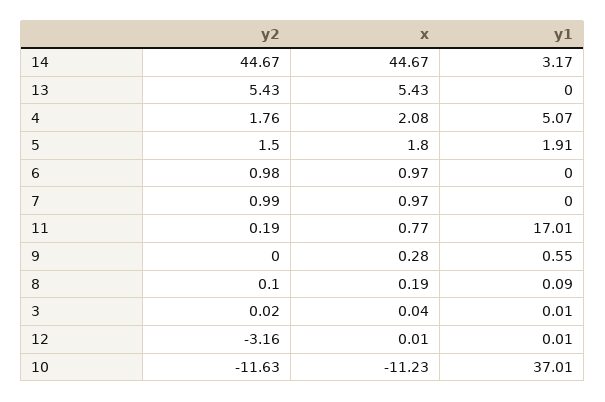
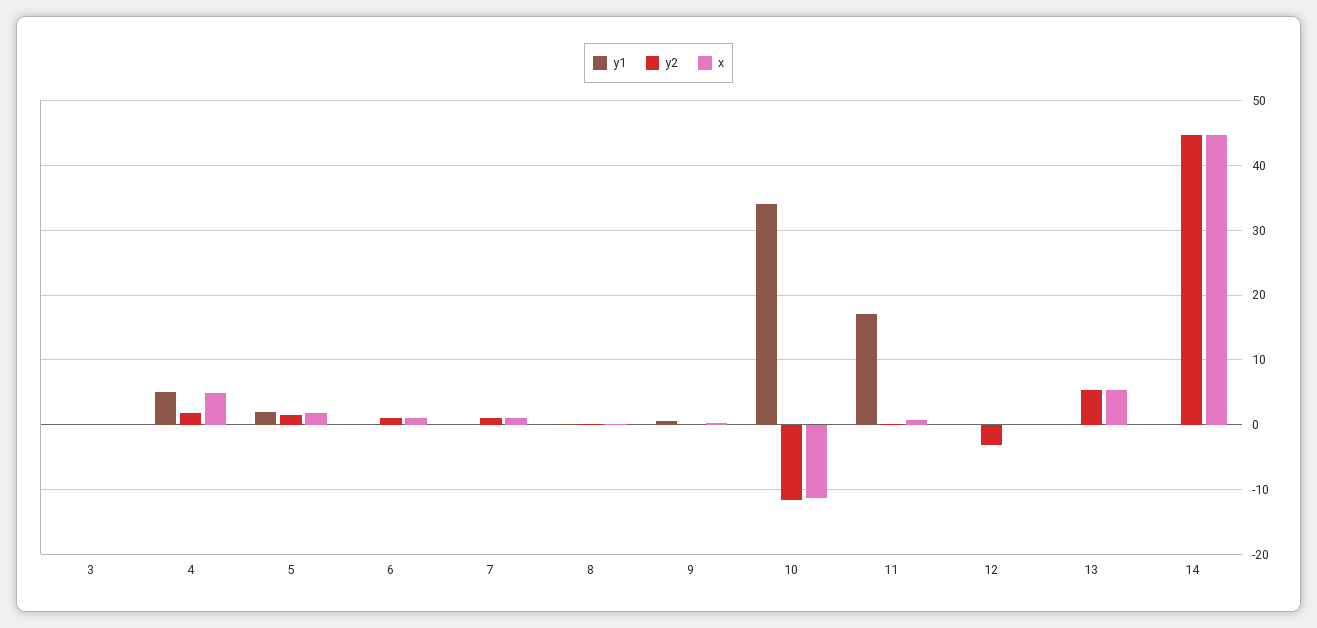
y1, 14: 3.17 -> 0
x, 4: 2.08 -> 5
y1, 10: 37.01 -> 34

